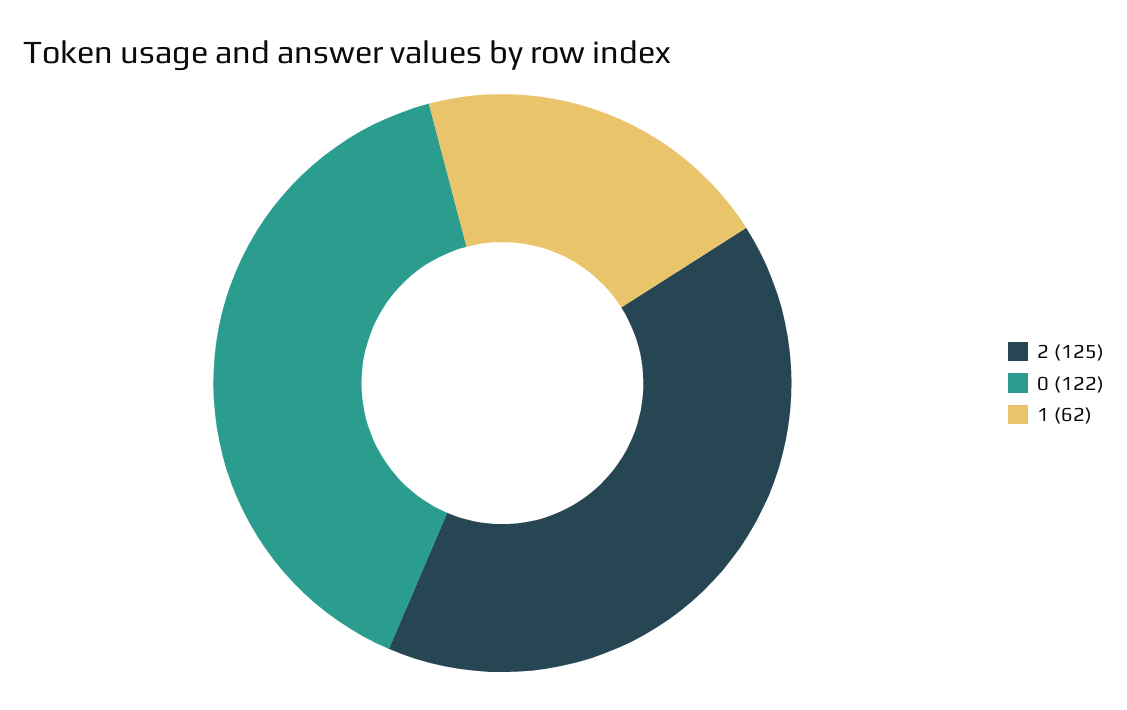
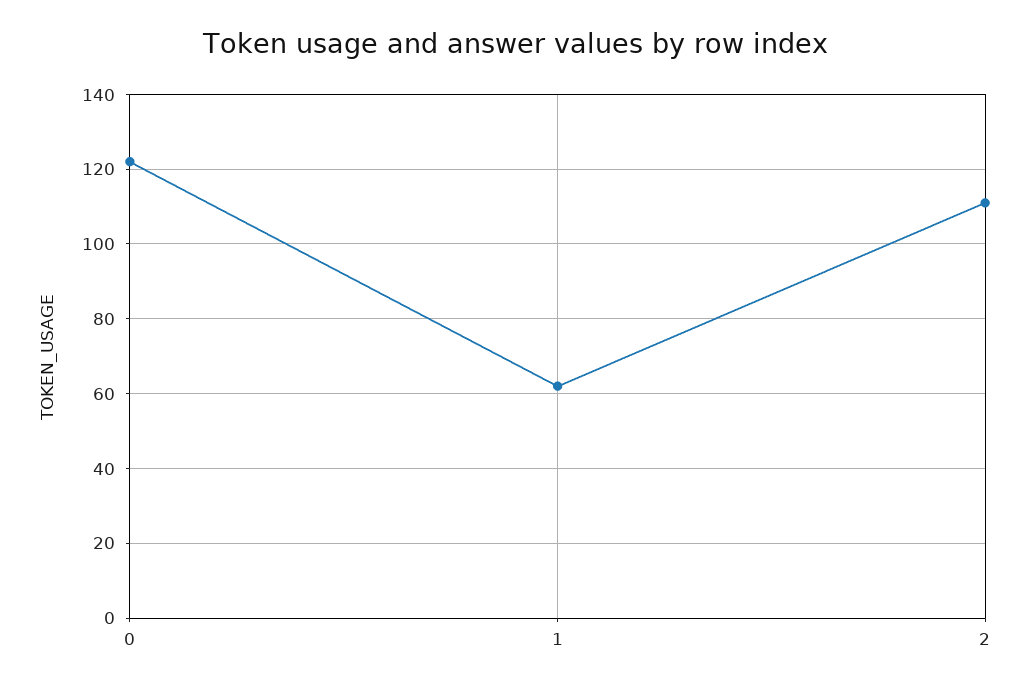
2: 125 -> 110

